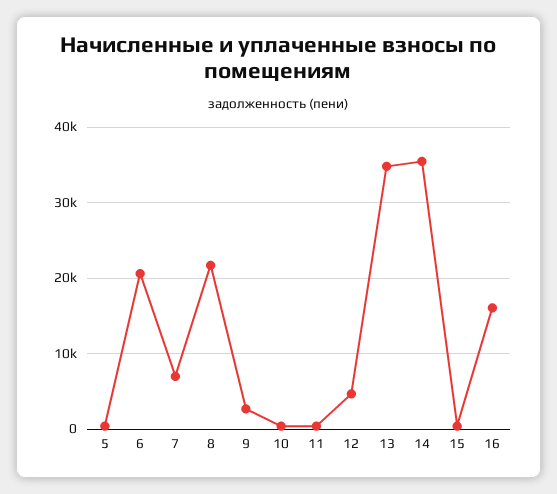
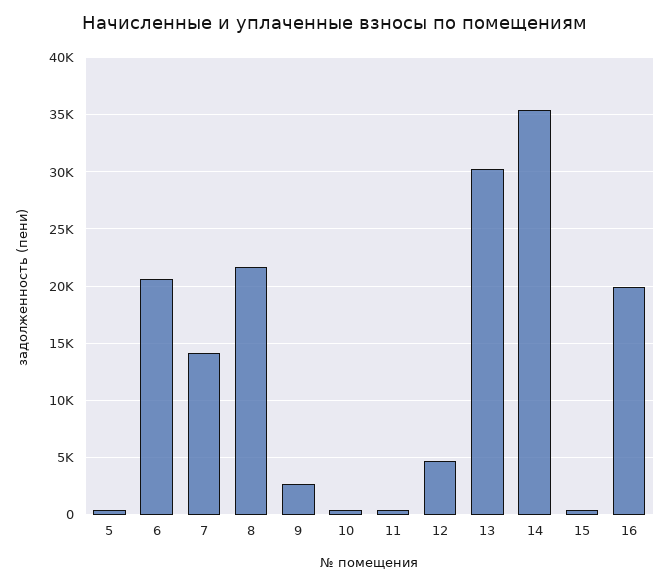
7: 7000 -> 14000
13: 35000 -> 30000
16: 16000 -> 20000

